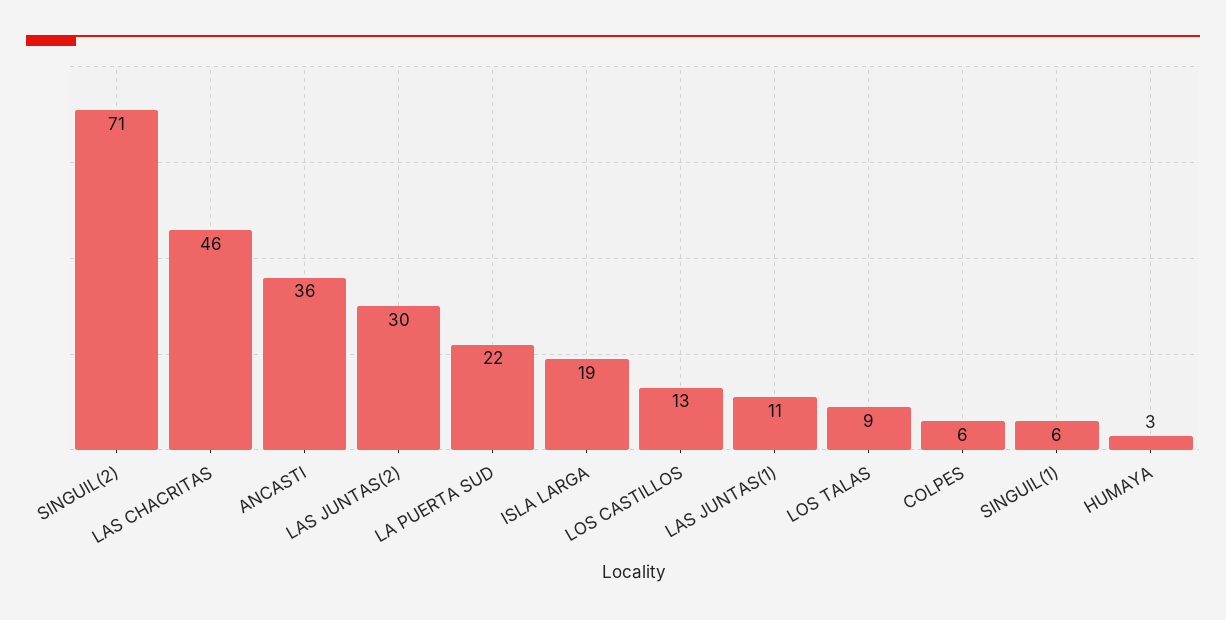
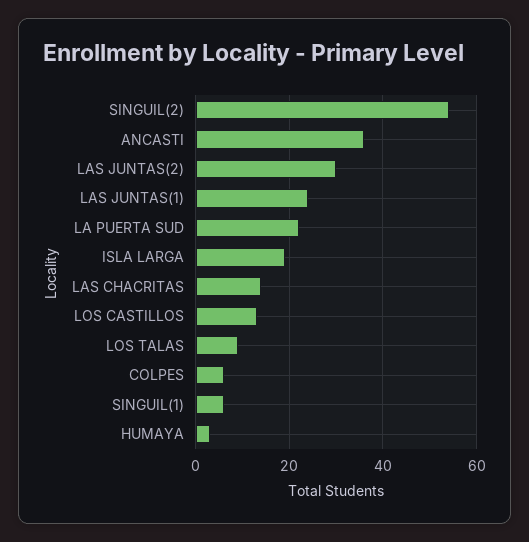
SINGUIL(2): 71 -> 55
LAS CHACRITAS: 46 -> 15
LAS JUNTAS(1): 11 -> 25

